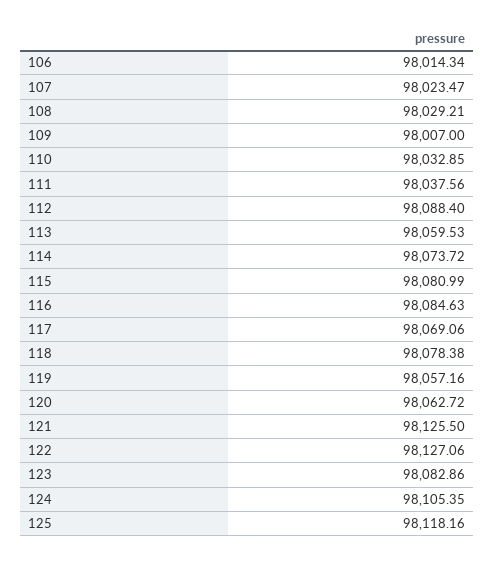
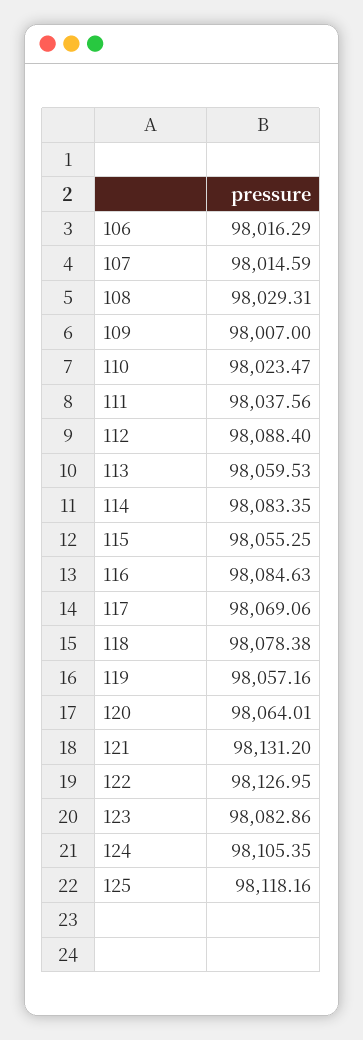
106: 98014.34 -> 98016.29
107: 98023.47 -> 98014.59
108: 98029.21 -> 98029.31
110: 98032.85 -> 98023.47
114: 98073.72 -> 98083.35
115: 98080.99 -> 98055.25
120: 98062.72 -> 98064.01
121: 98125.5 -> 98131.2
122: 98127.06 -> 98126.95

